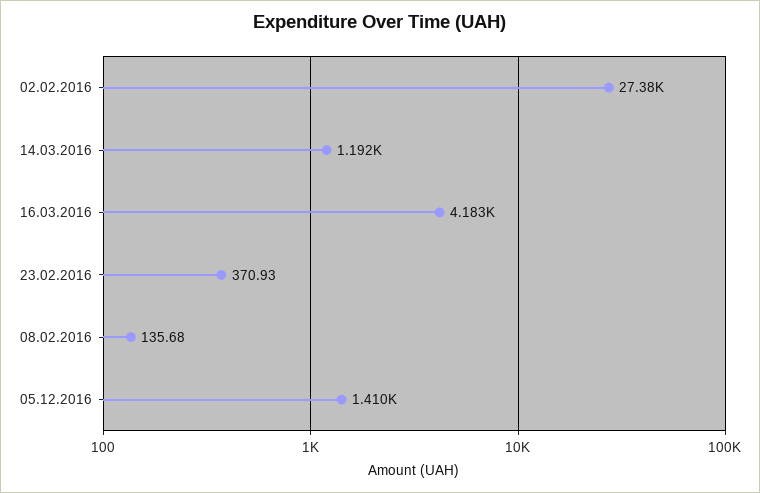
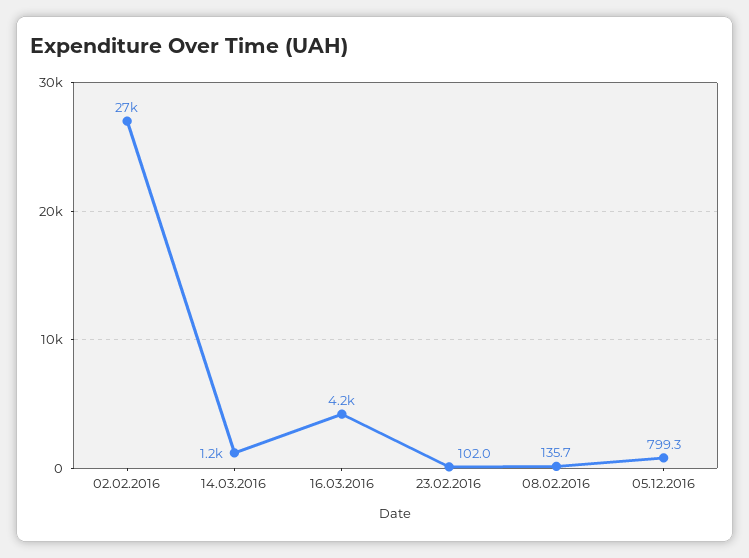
23.02.2016: 370.93 -> 102
05.12.2016: 1410 -> 799.3

